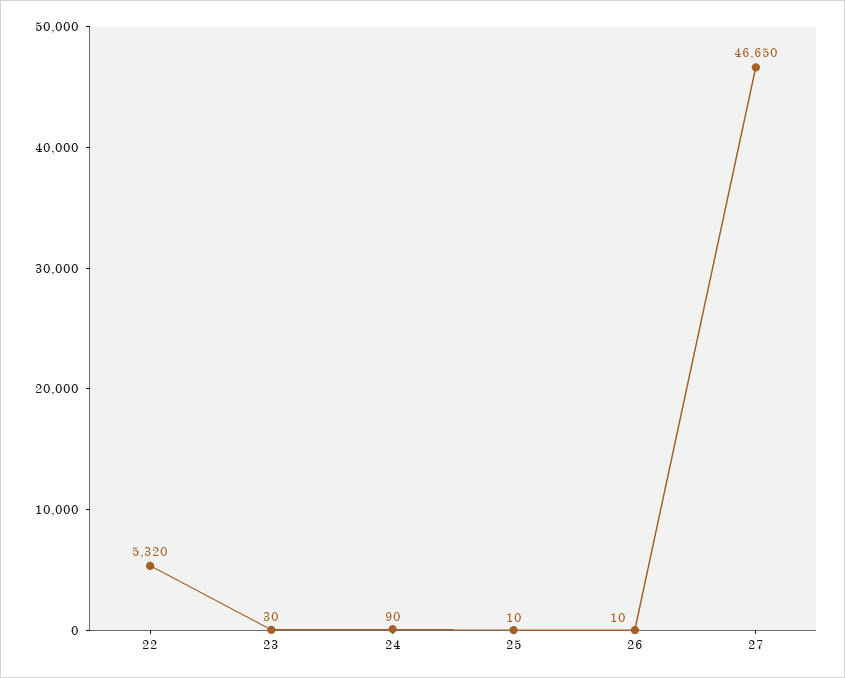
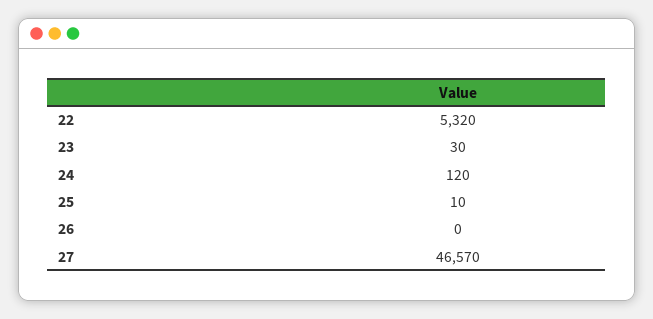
24: 90 -> 120
26: 10 -> 0
27: 46650 -> 46570

